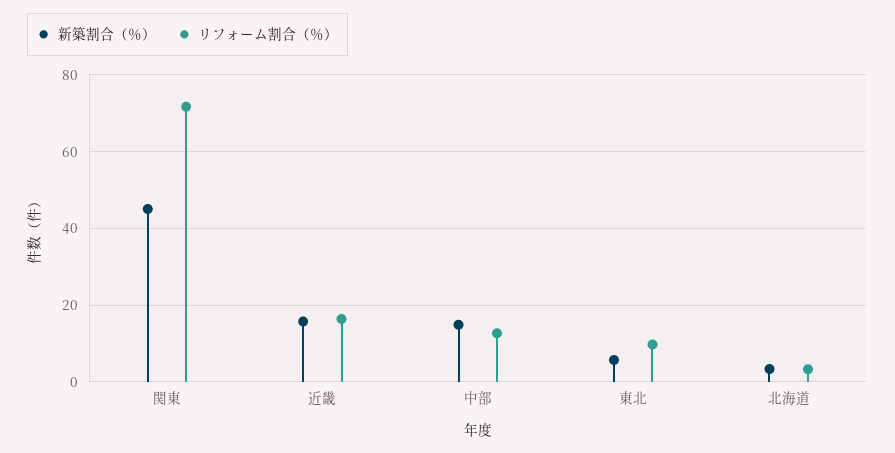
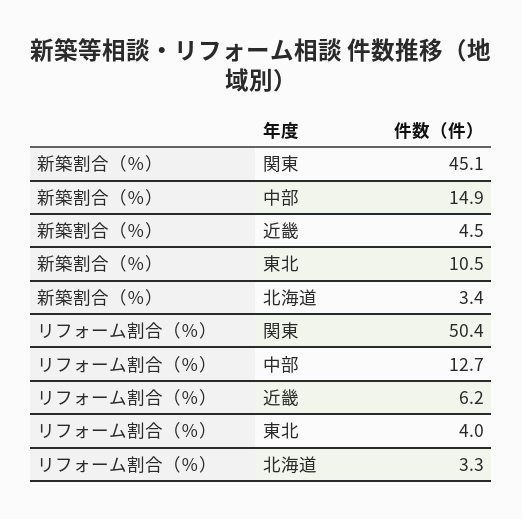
リフォーム割合（％）, 関東: 72 -> 50.4
新築割合（％）, 近畿: 16 -> 4.5
リフォーム割合（％）, 近畿: 16 -> 6.2
新築割合（％）, 東北: 6 -> 10.5
リフォーム割合（％）, 東北: 10 -> 4

